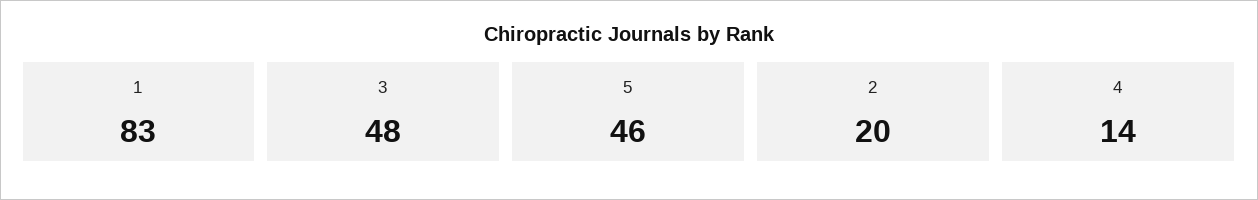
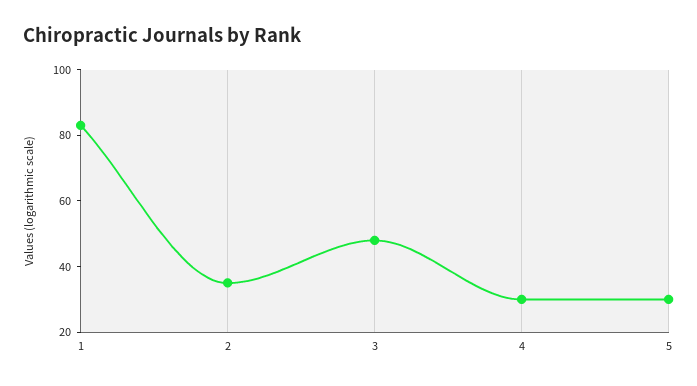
5: 46 -> 30
2: 20 -> 35
4: 14 -> 30

